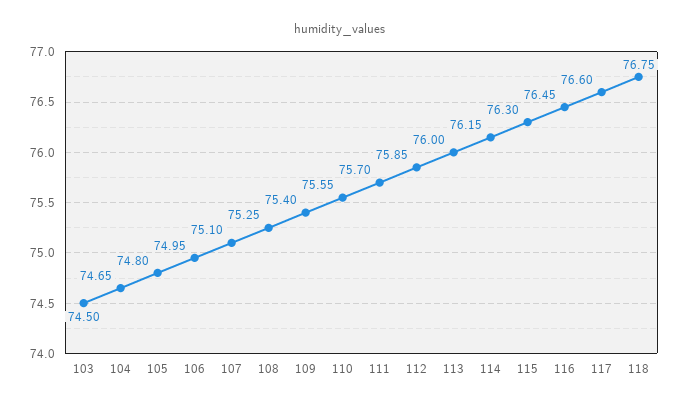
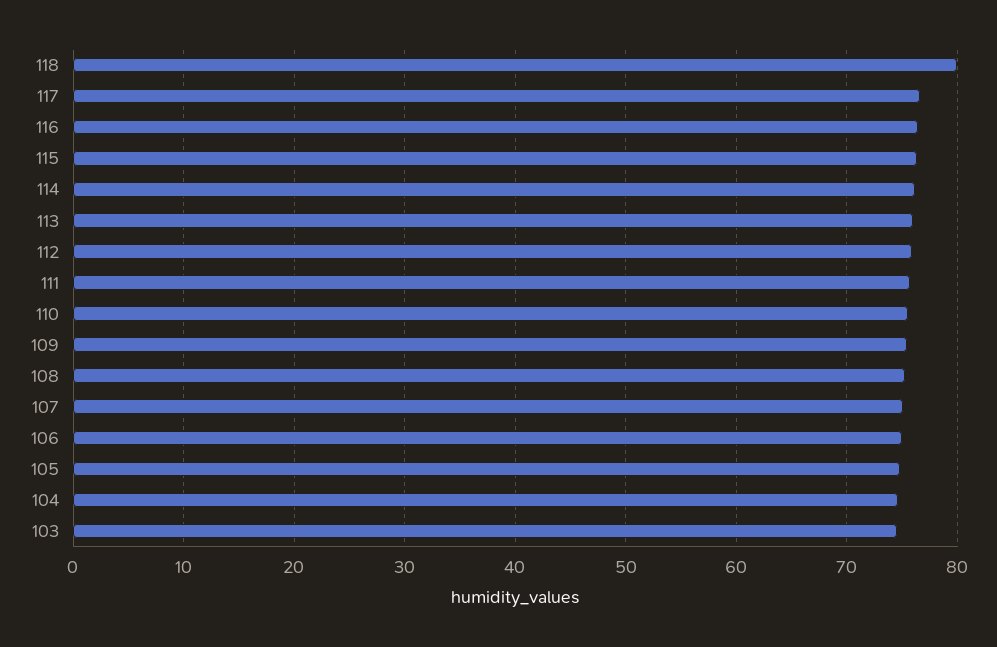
118: 76.75 -> 80

